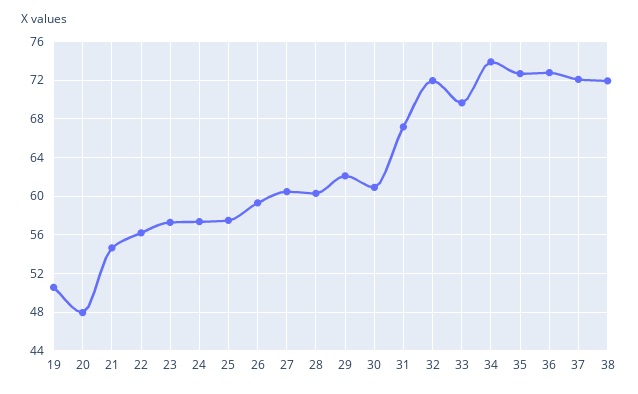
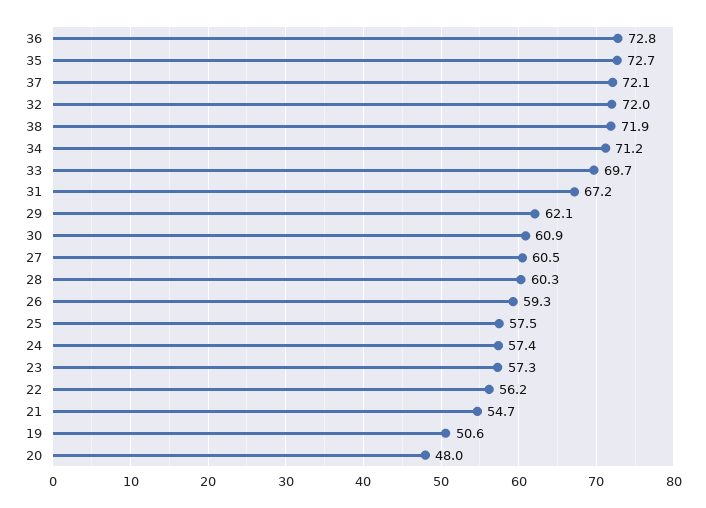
34: 74 -> 71.2

